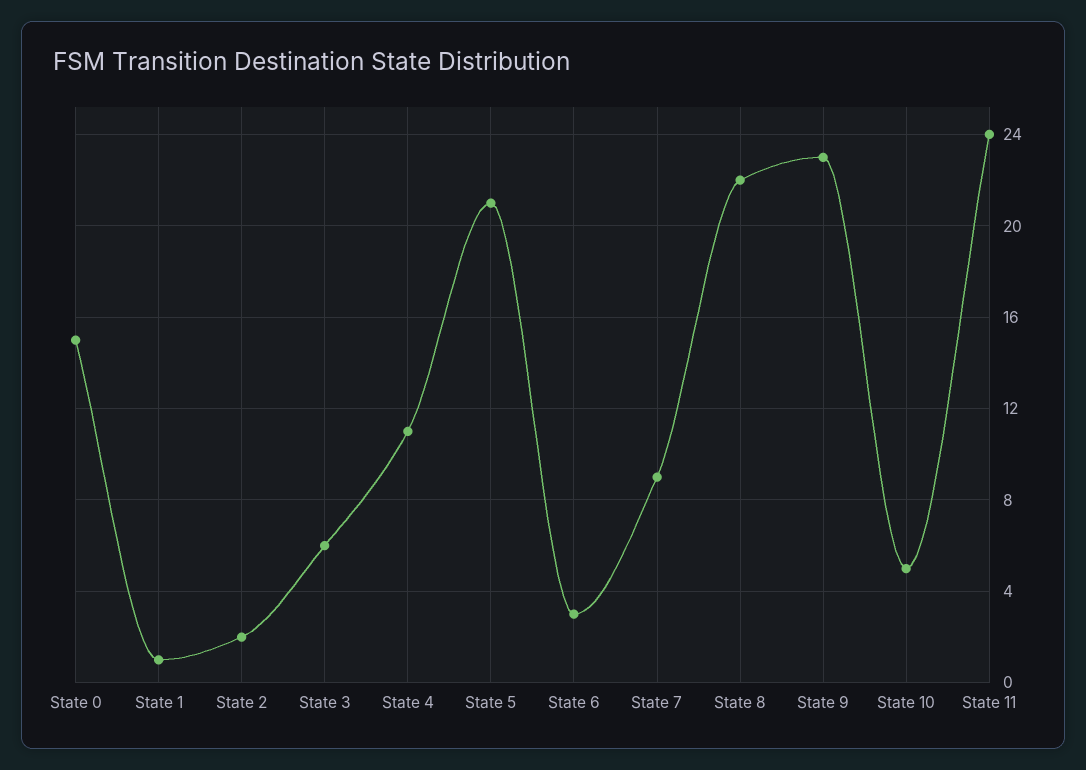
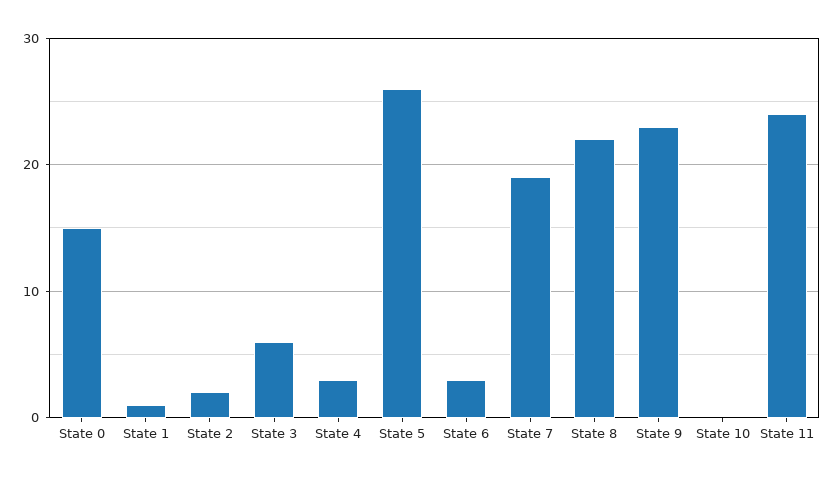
State 4: 11 -> 3
State 5: 21 -> 26
State 7: 9 -> 19
State 10: 5 -> 0

